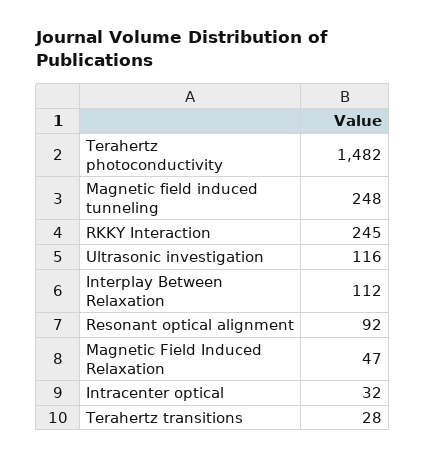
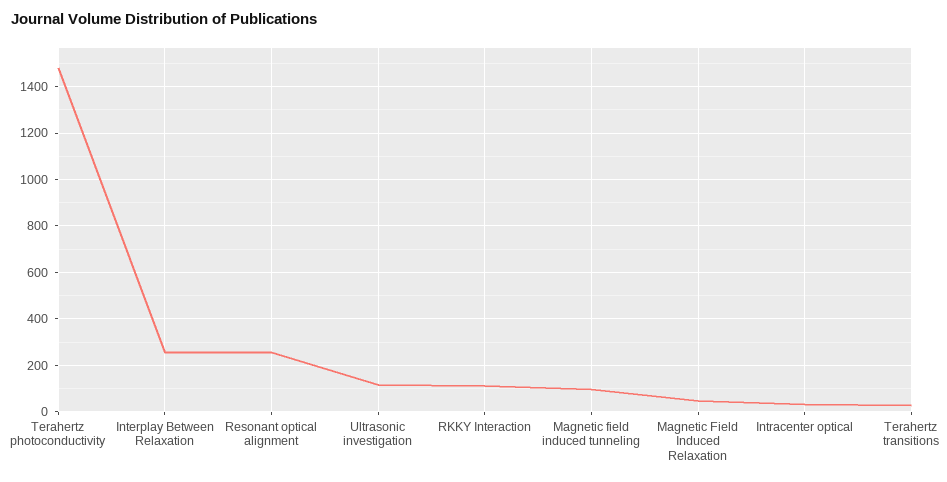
Magnetic field induced tunneling: 248 -> 100
RKKY Interaction: 245 -> 100
Interplay Between Relaxation: 112 -> 250
Resonant optical alignment: 92 -> 250

